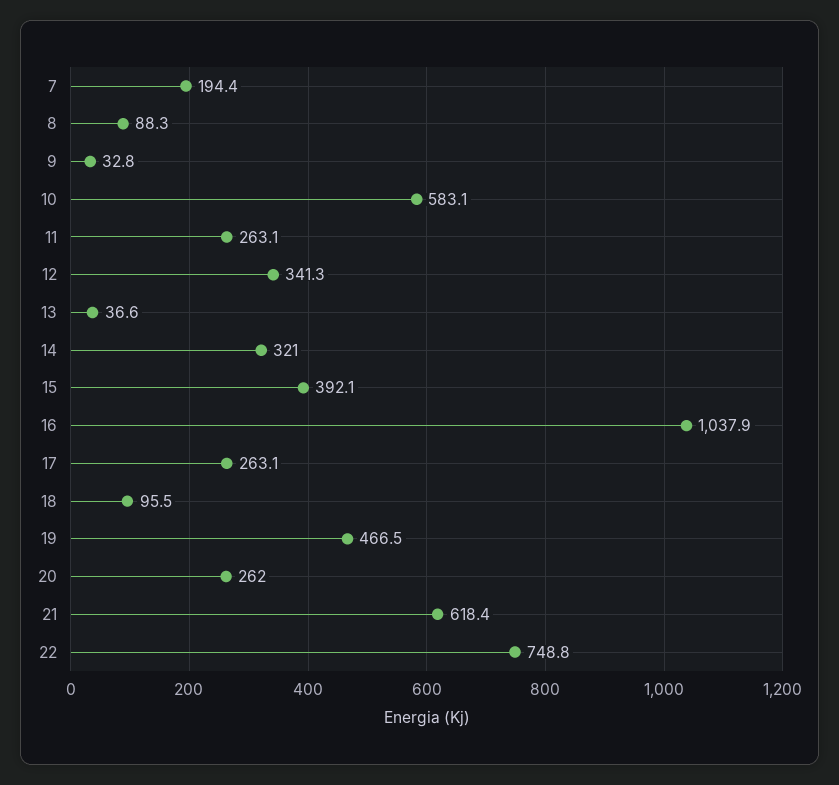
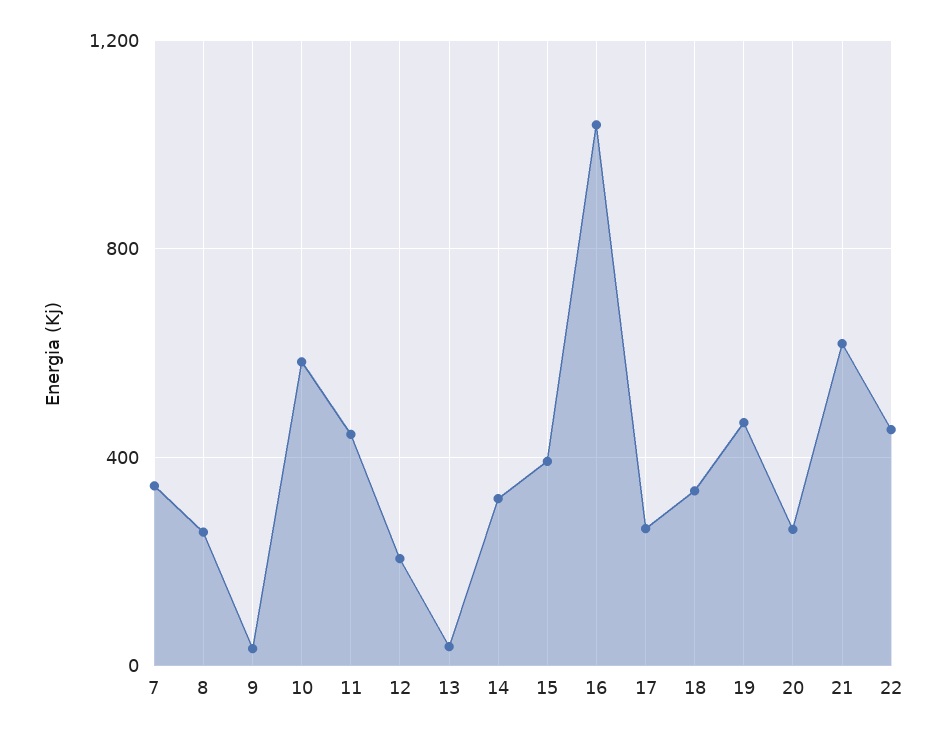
7: 194.4 -> 350
8: 88.3 -> 250
11: 263.1 -> 450
12: 341.3 -> 200
18: 95.5 -> 350
22: 748.8 -> 450

